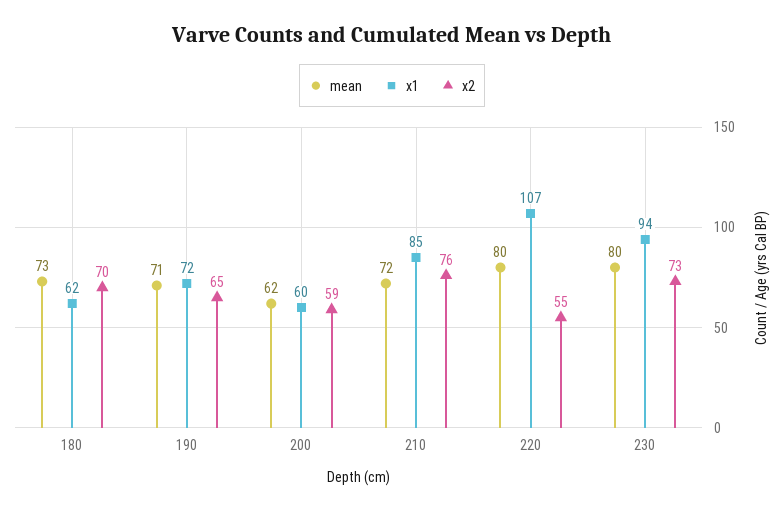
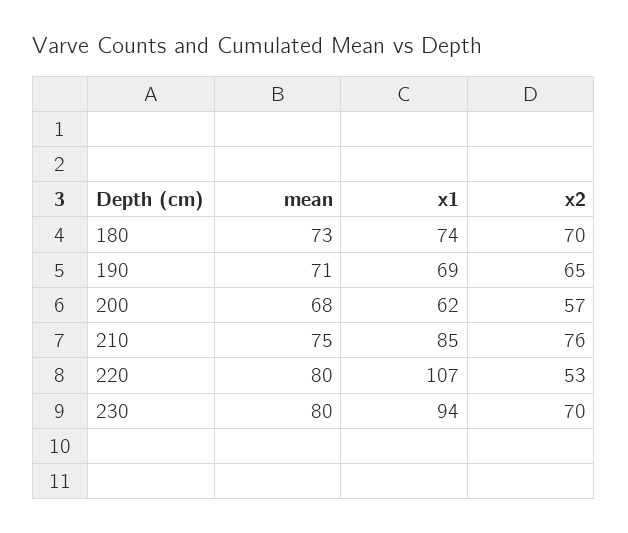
x1, 180: 62 -> 74
x1, 190: 72 -> 69
mean, 200: 62 -> 68
x1, 200: 60 -> 62
x2, 200: 59 -> 57
mean, 210: 72 -> 75
x2, 220: 55 -> 53
x2, 230: 73 -> 70

